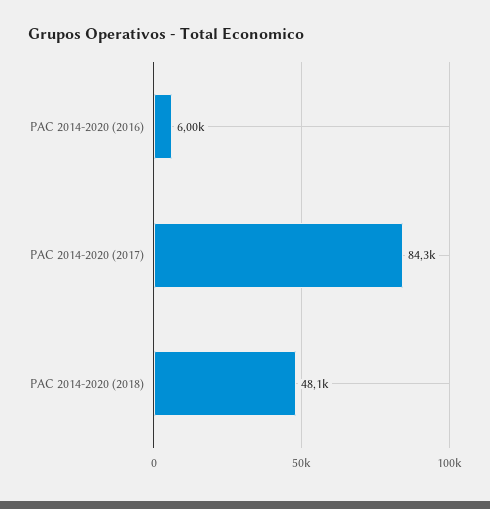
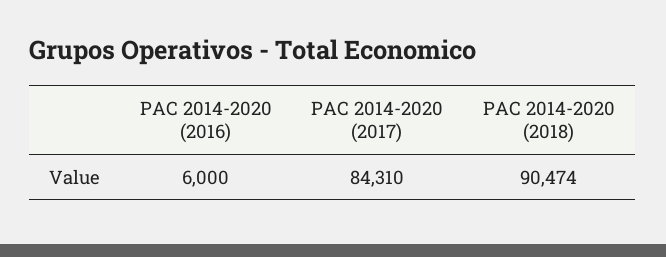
PAC 2014-2020 (2018): 48100 -> 90474

